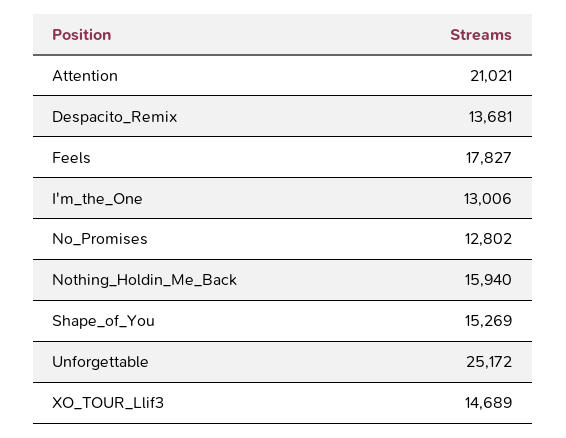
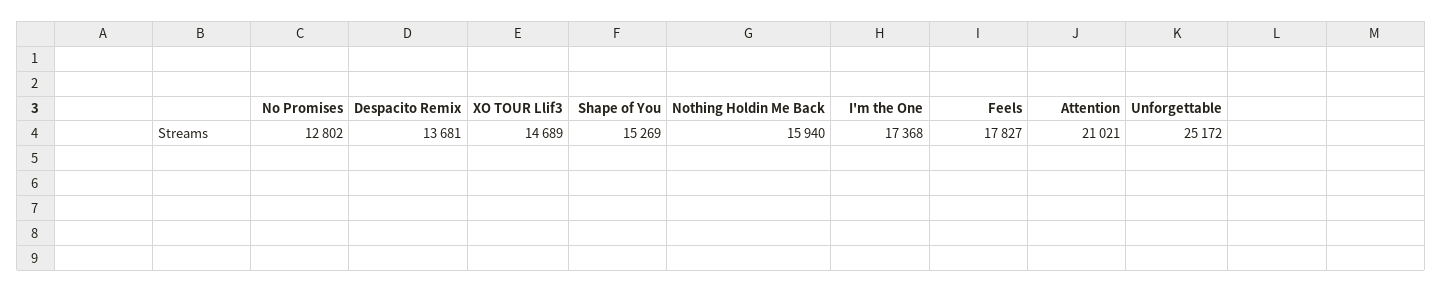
I'm_the_One: 13006 -> 17368

